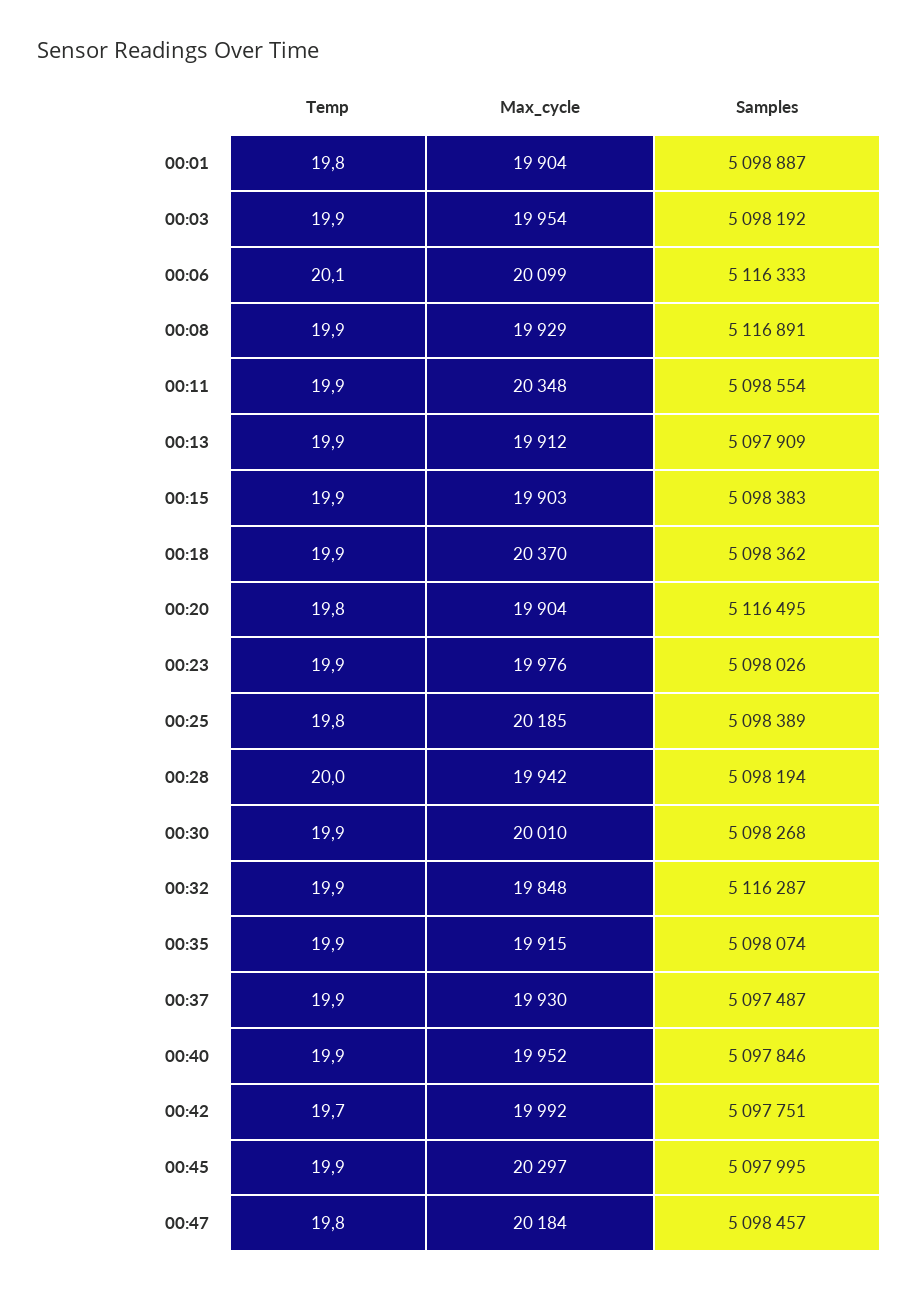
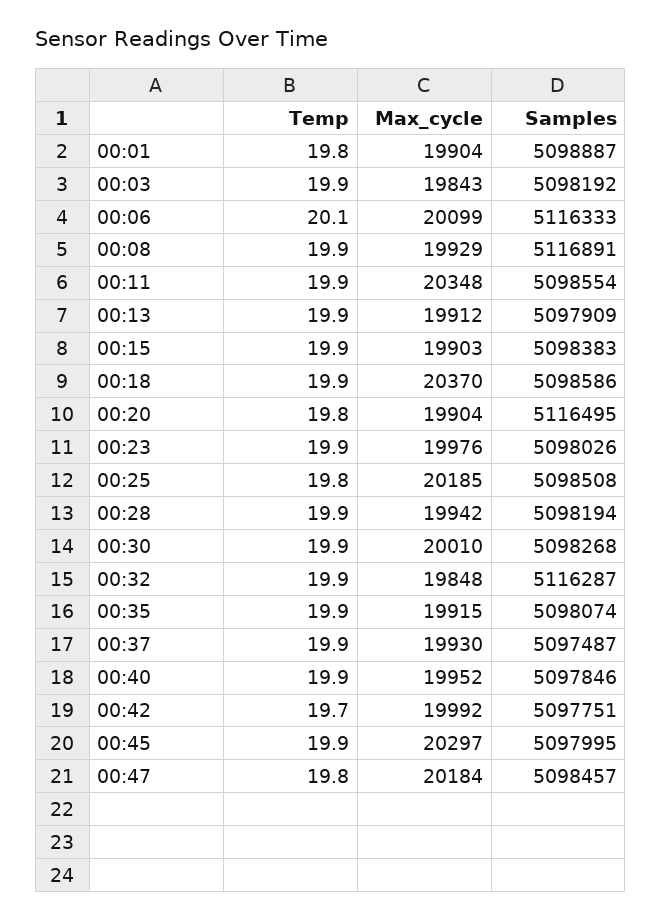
Max_cycle, 00:03: 19954 -> 19843
Samples, 00:18: 5098362 -> 5098586
Samples, 00:25: 5098389 -> 5098508
Temp, 00:28: 20 -> 19.9

